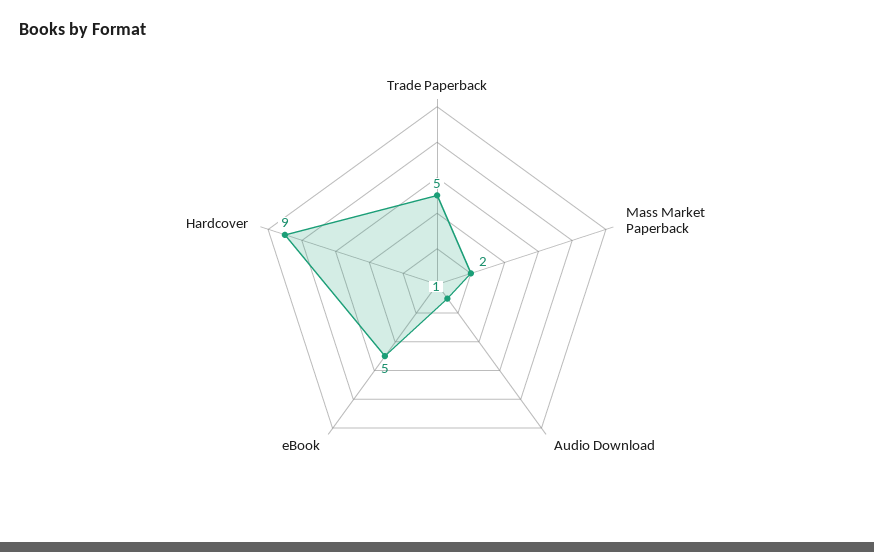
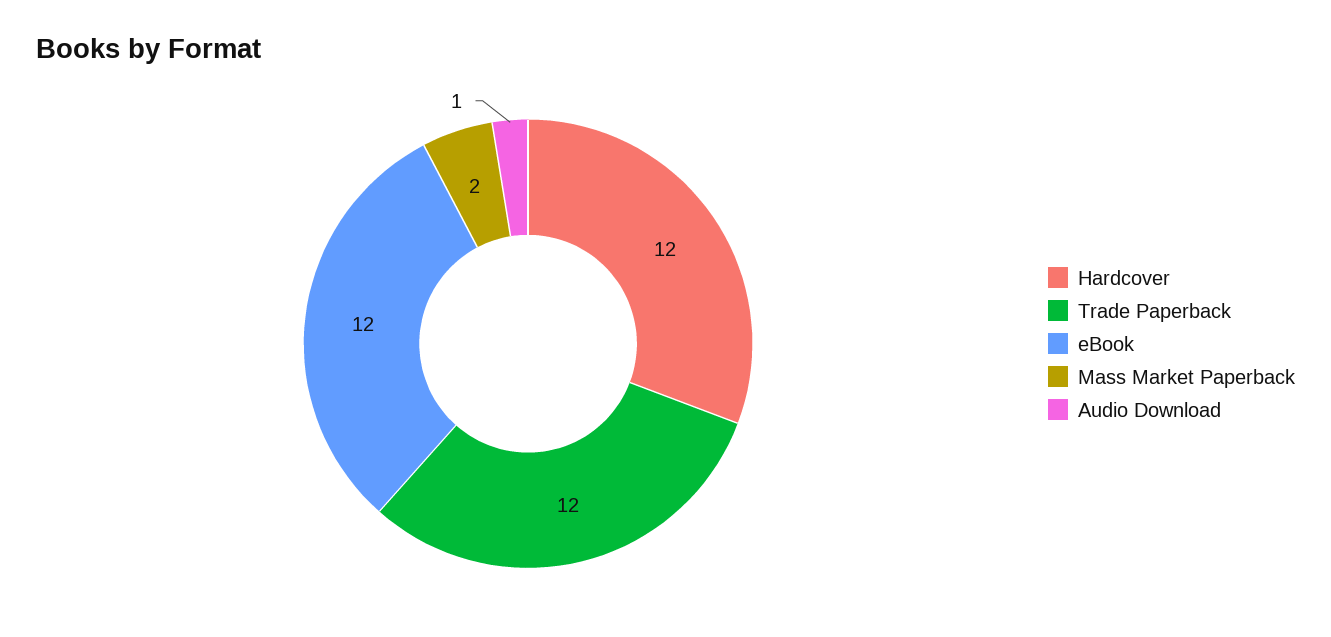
Trade Paperback: 5 -> 12
eBook: 5 -> 12
Hardcover: 9 -> 12

